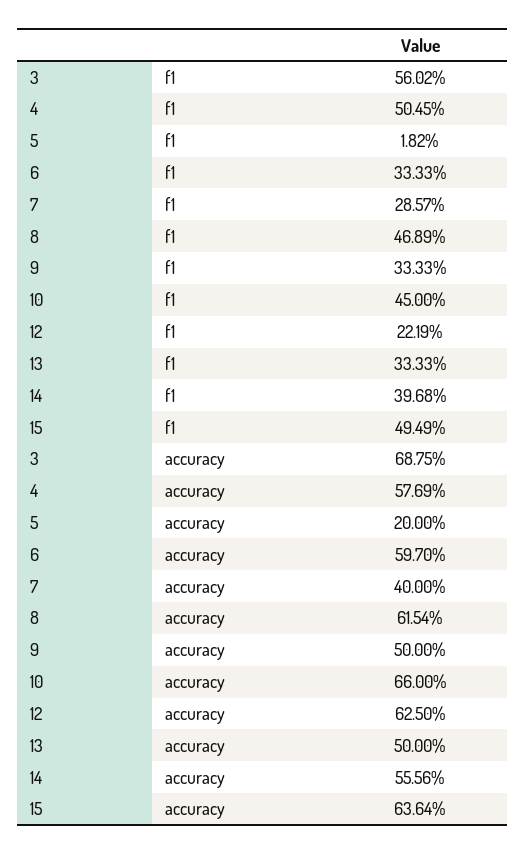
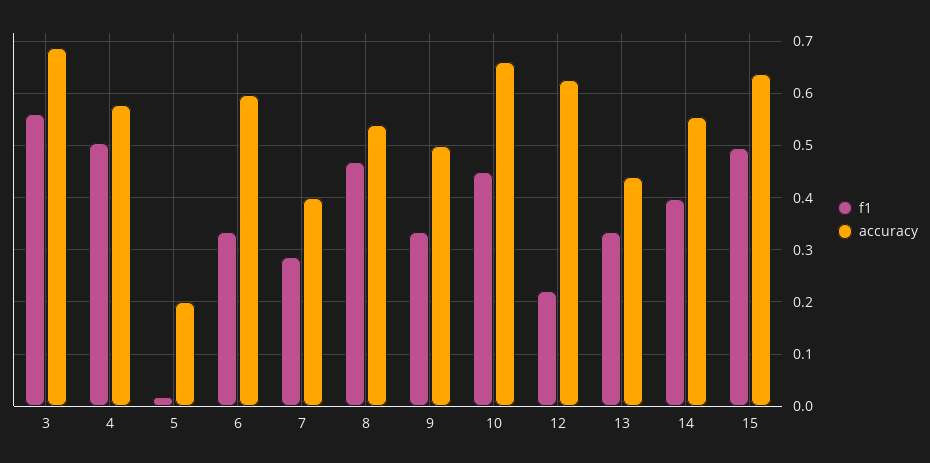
accuracy, 8: 0.6154 -> 0.54
accuracy, 13: 0.5 -> 0.44

